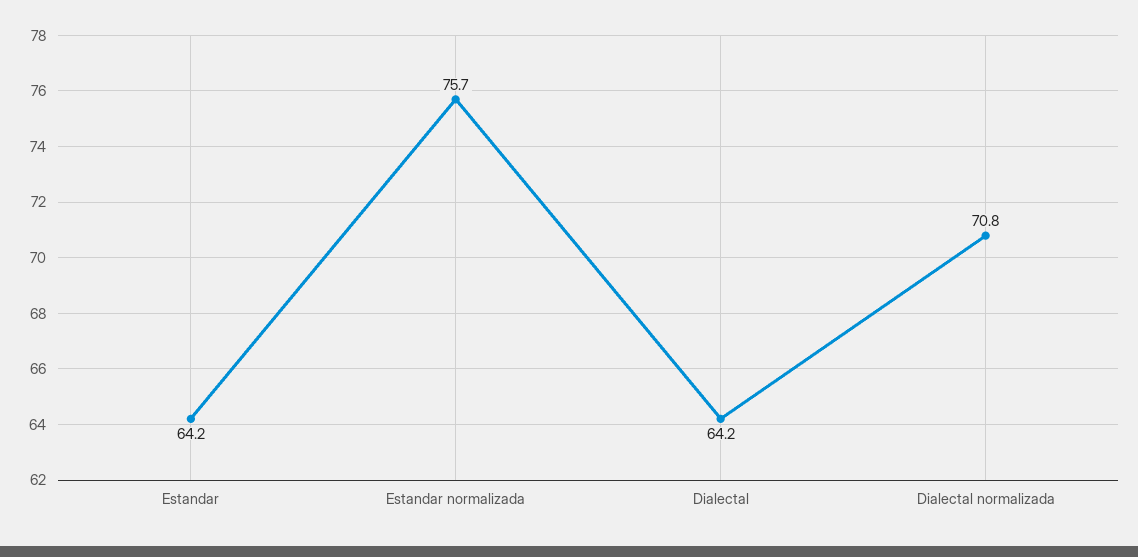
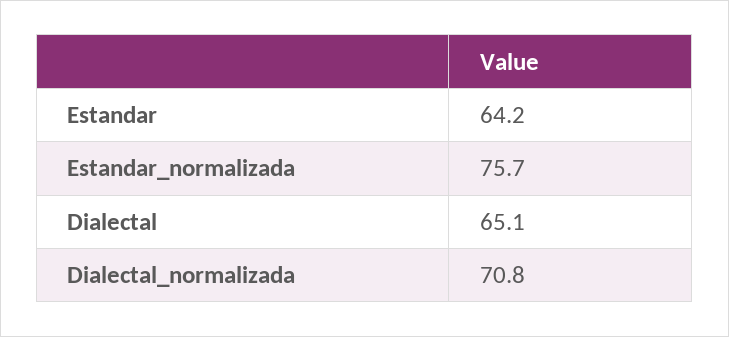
Dialectal: 64.2 -> 65.1

